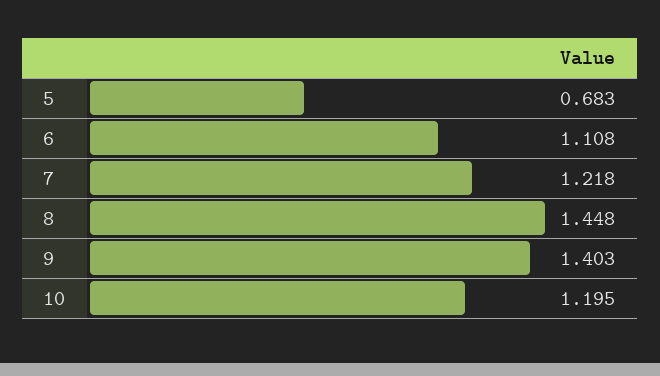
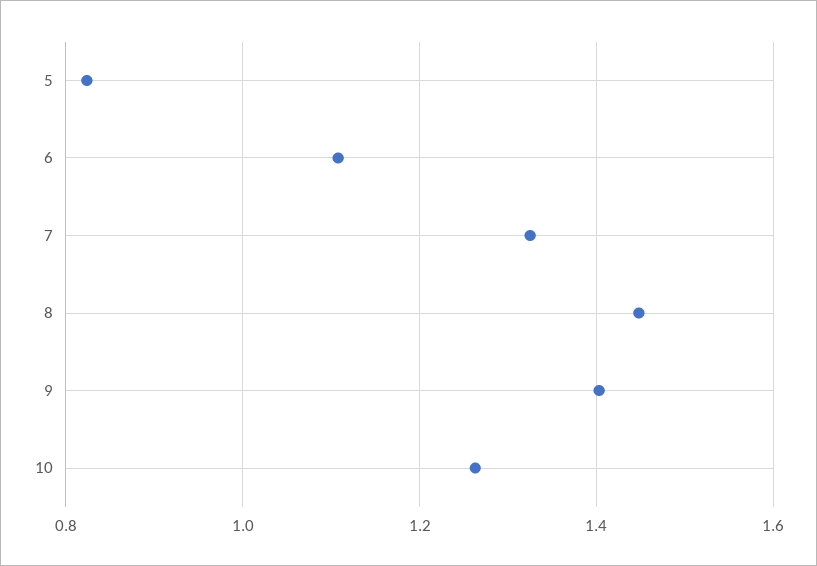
5: 0.683 -> 0.82
7: 1.218 -> 1.32
10: 1.195 -> 1.26

